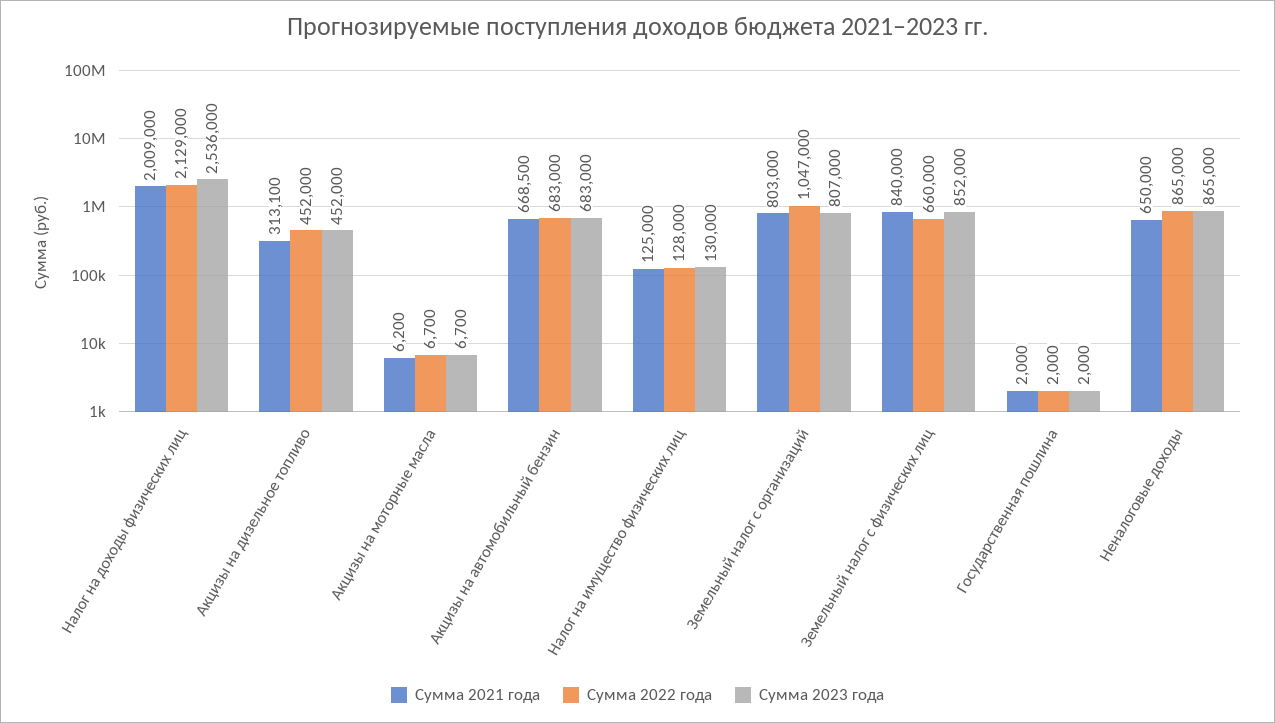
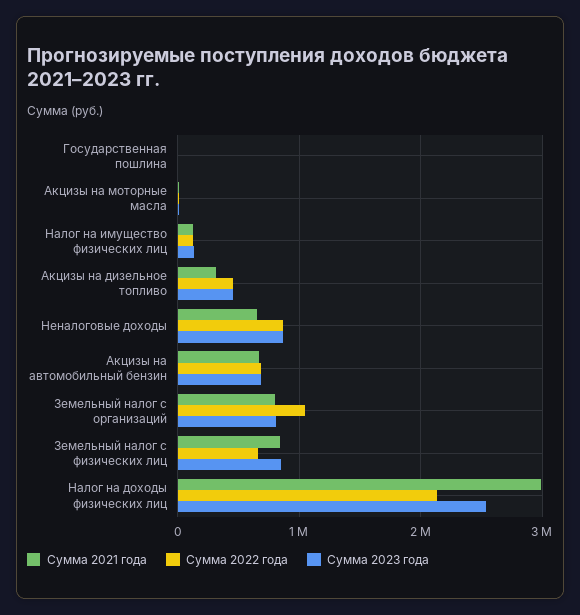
Сумма 2021 года, Налог на доходы физических лиц: 2009000 -> 3000000

